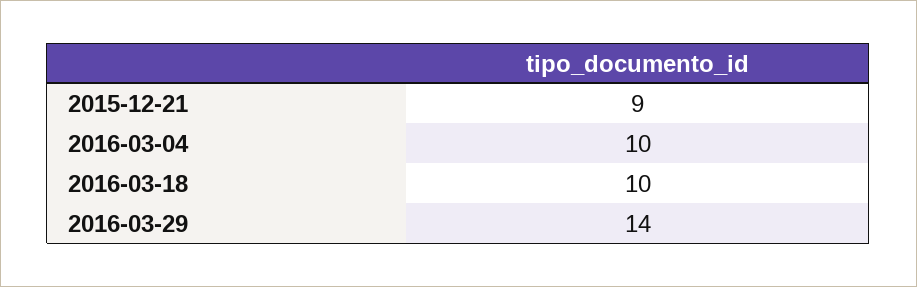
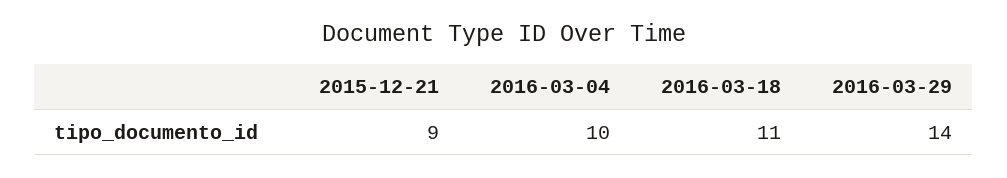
2016-03-18: 10 -> 11

